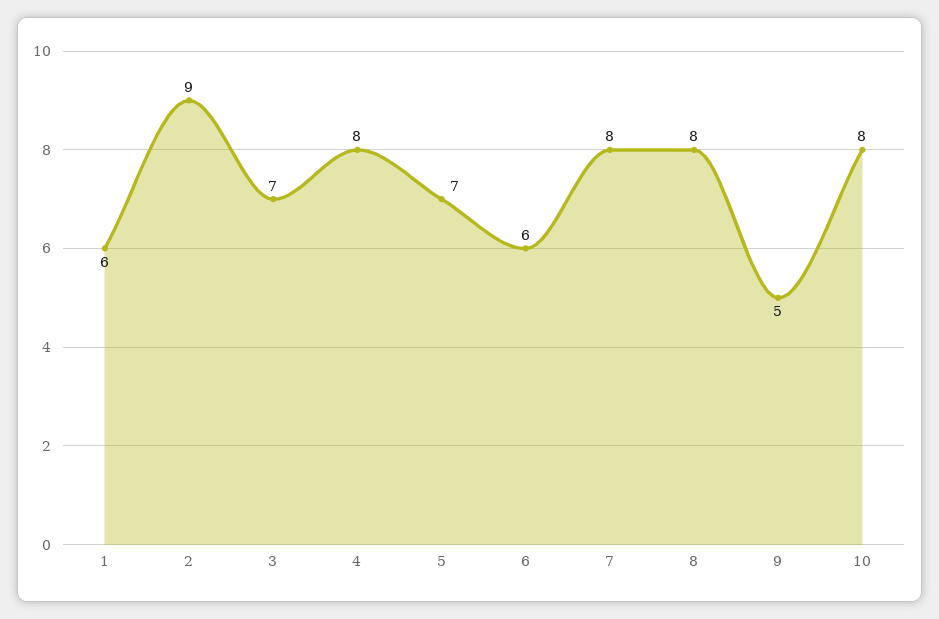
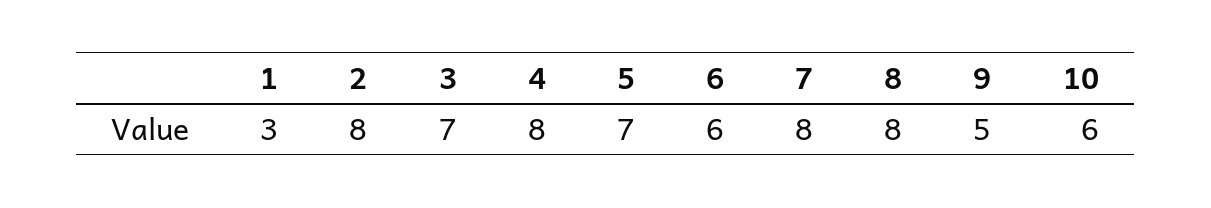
1: 6 -> 3
2: 9 -> 8
10: 8 -> 6

